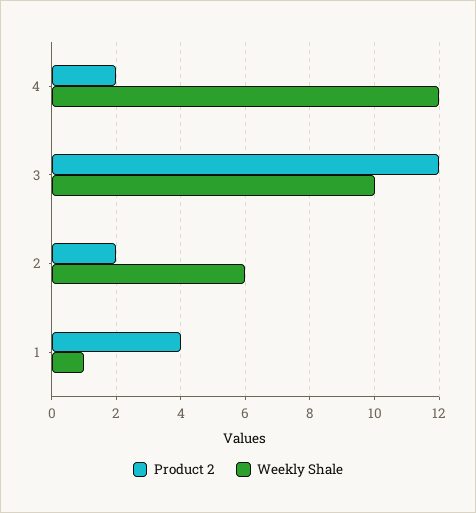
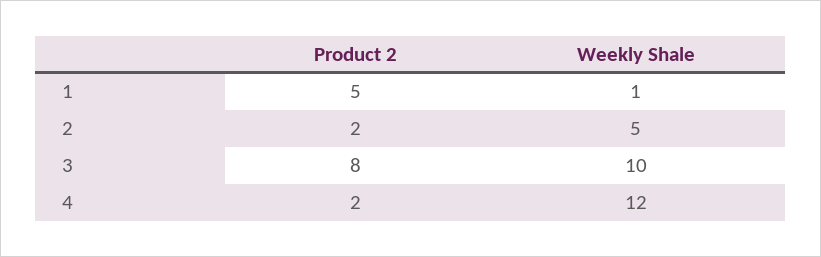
Product 2, 3: 12 -> 8
Weekly Shale, 2: 6 -> 5
Product 2, 1: 4 -> 5

